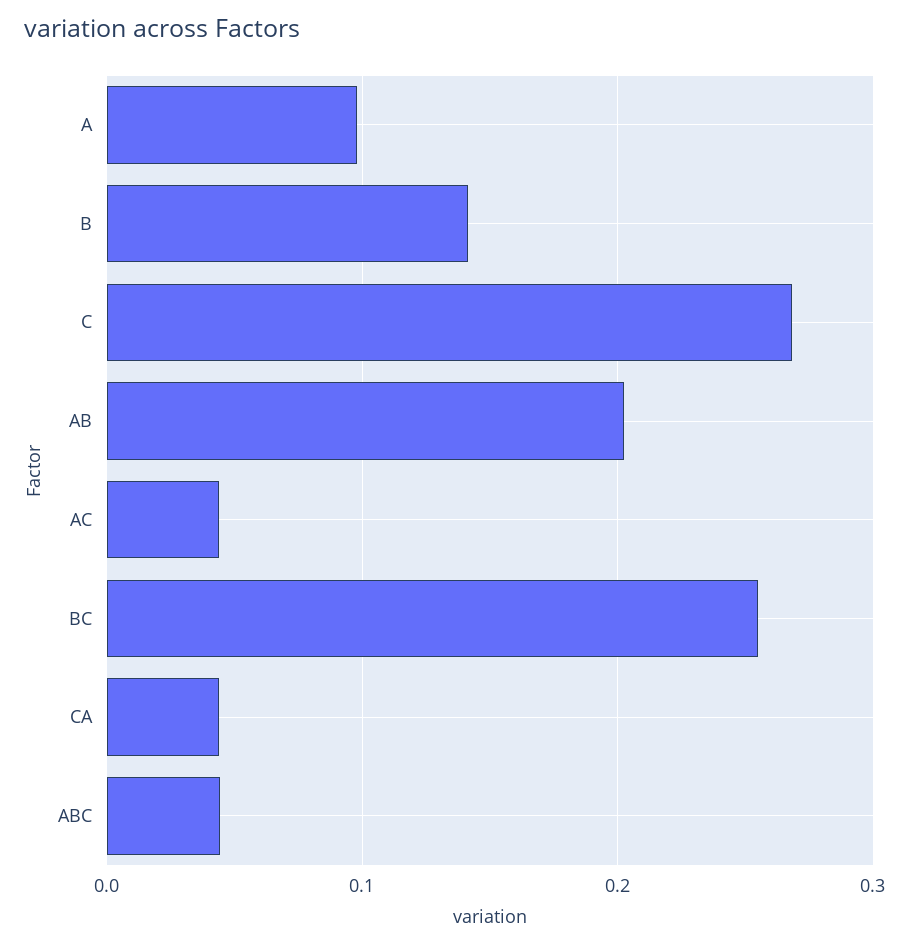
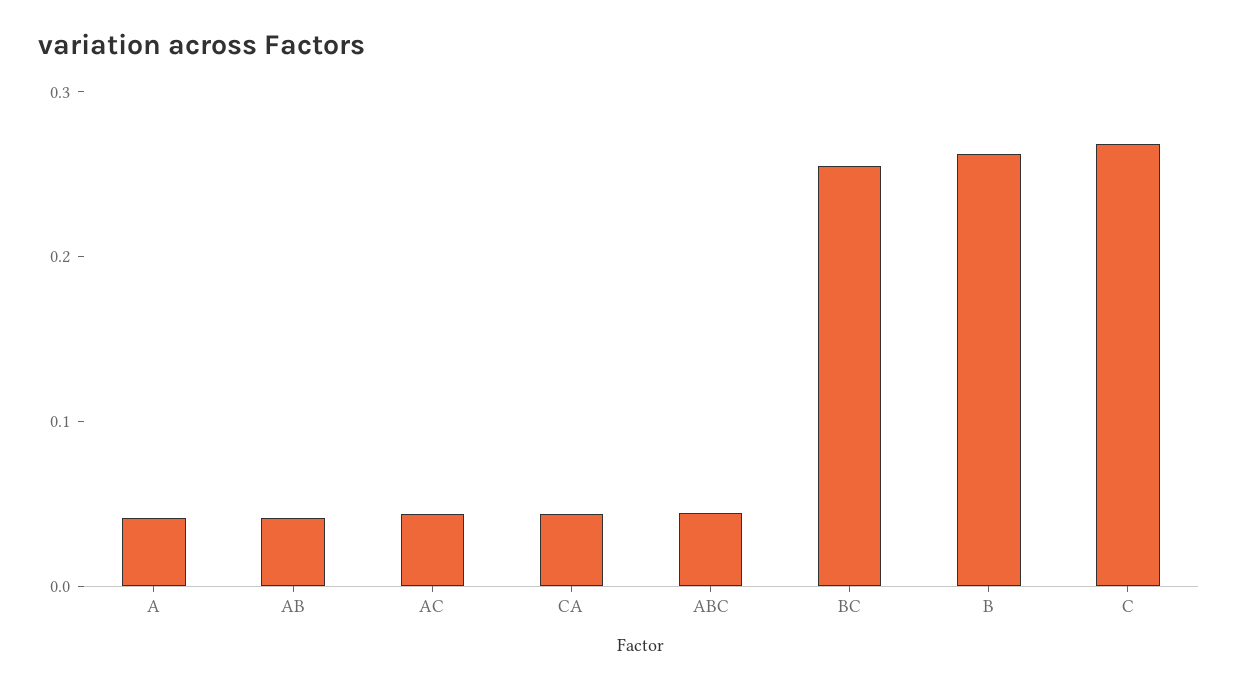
A: 0.1 -> 0.04
B: 0.14 -> 0.26
AB: 0.2 -> 0.04

